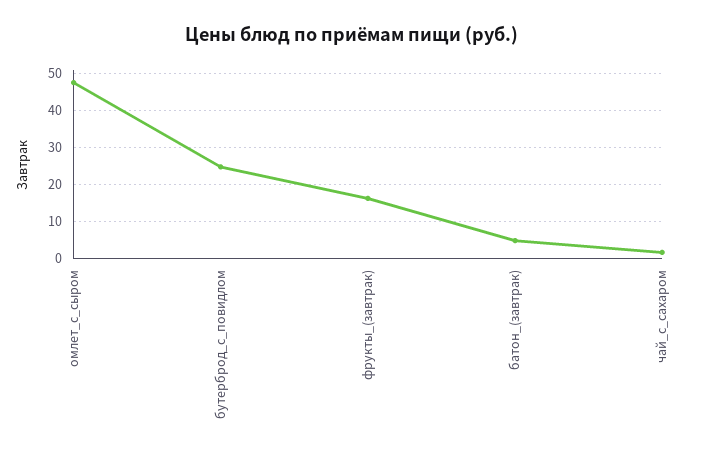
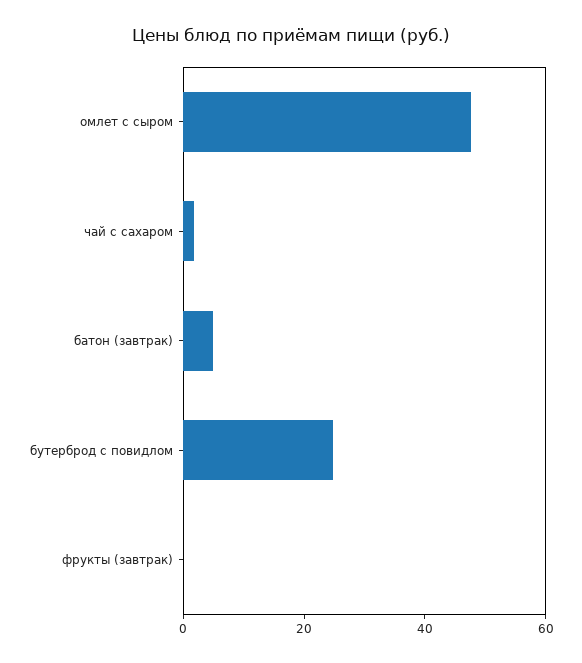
фрукты_(завтрак): 16 -> 0

